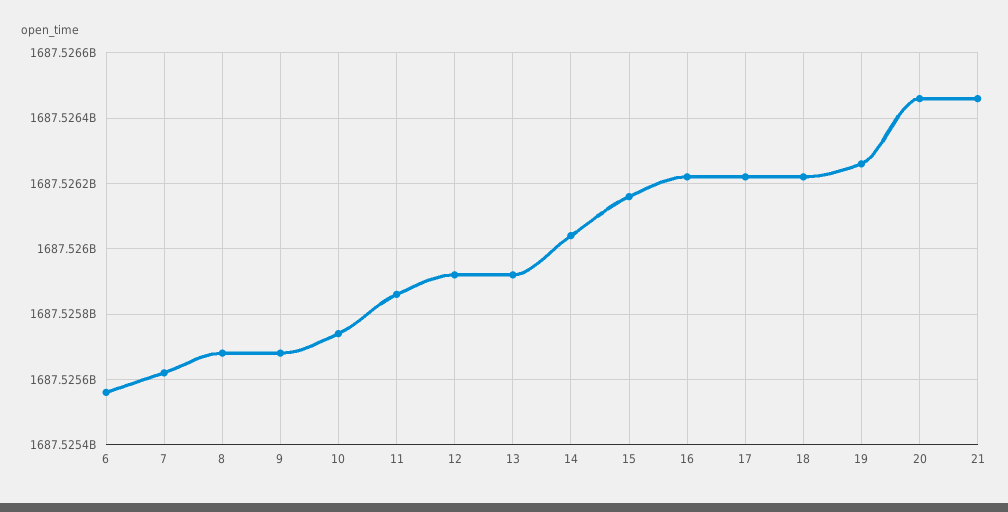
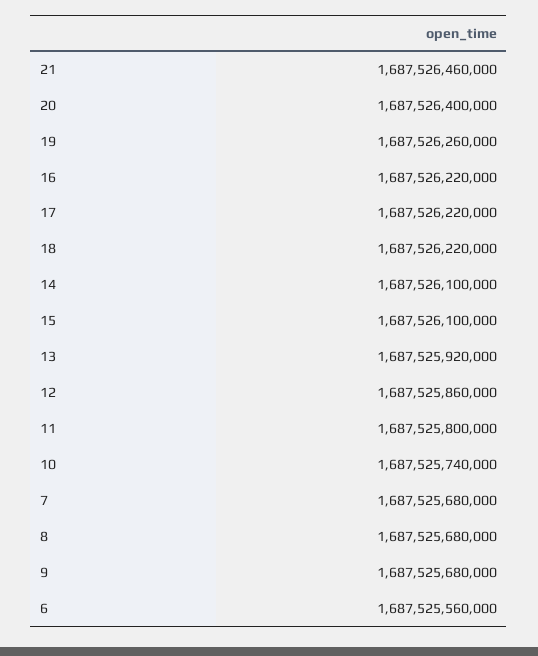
7: 1687525620000 -> 1687525680000
11: 1687525860000 -> 1687525800000
12: 1687525920000 -> 1687525860000
14: 1687526040000 -> 1687526100000
15: 1687526160000 -> 1687526100000
20: 1687526460000 -> 1687526400000

